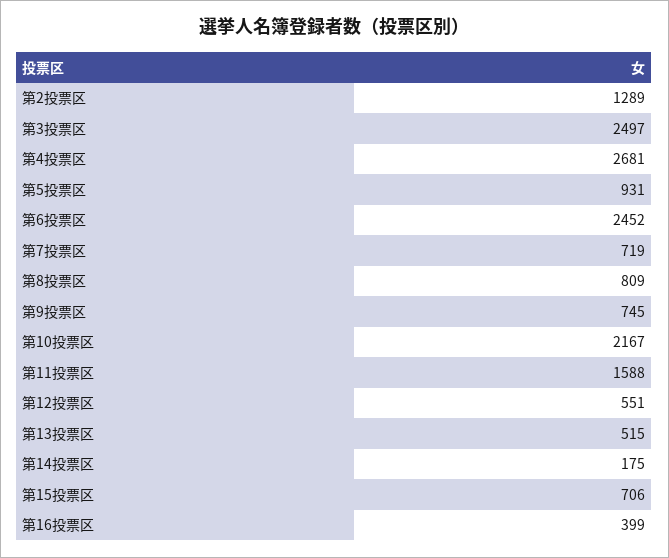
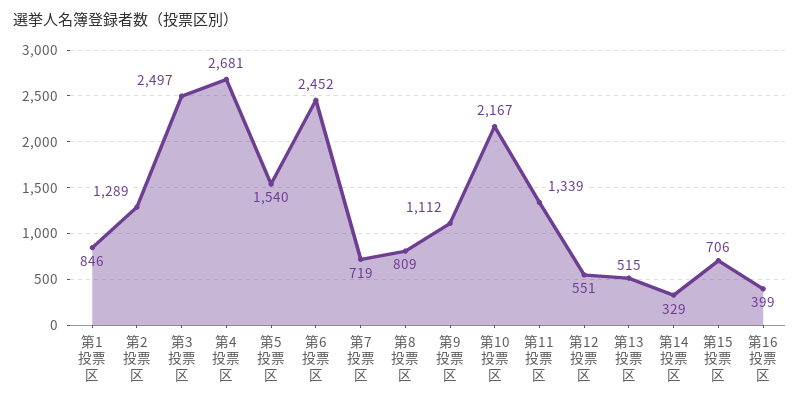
第5投票区: 931 -> 1540
第9投票区: 745 -> 1112
第11投票区: 1588 -> 1339
第14投票区: 175 -> 329
第1投票区: none -> 846

